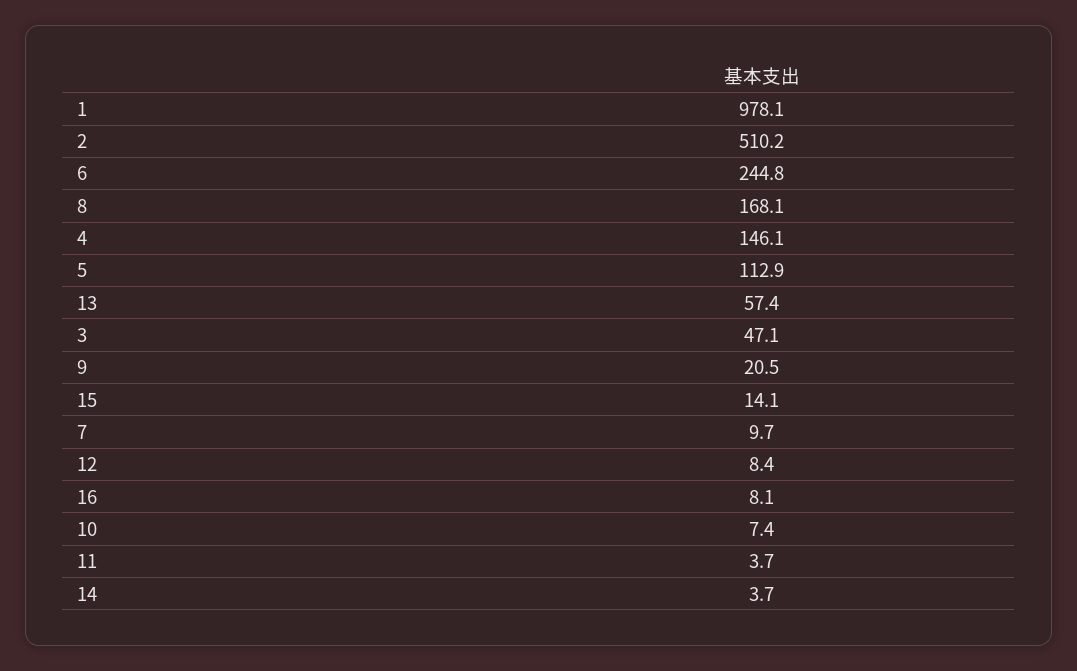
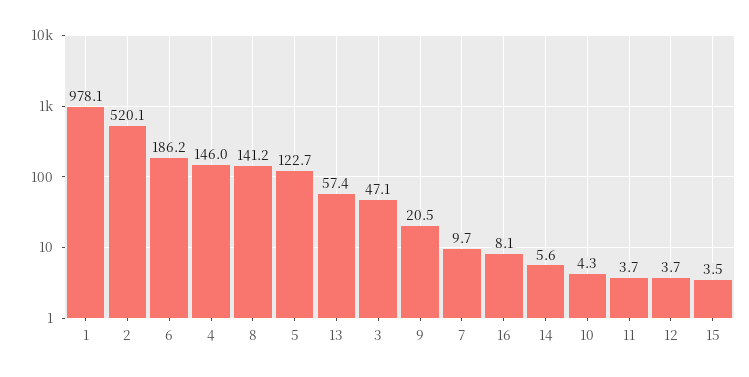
2: 510.2 -> 520.1
6: 244.8 -> 186.2
8: 168.1 -> 141.2
4: 146.1 -> 146
5: 112.9 -> 122.7
15: 14.1 -> 3.5
12: 8.4 -> 3.7
10: 7.4 -> 4.3
14: 3.7 -> 5.6

